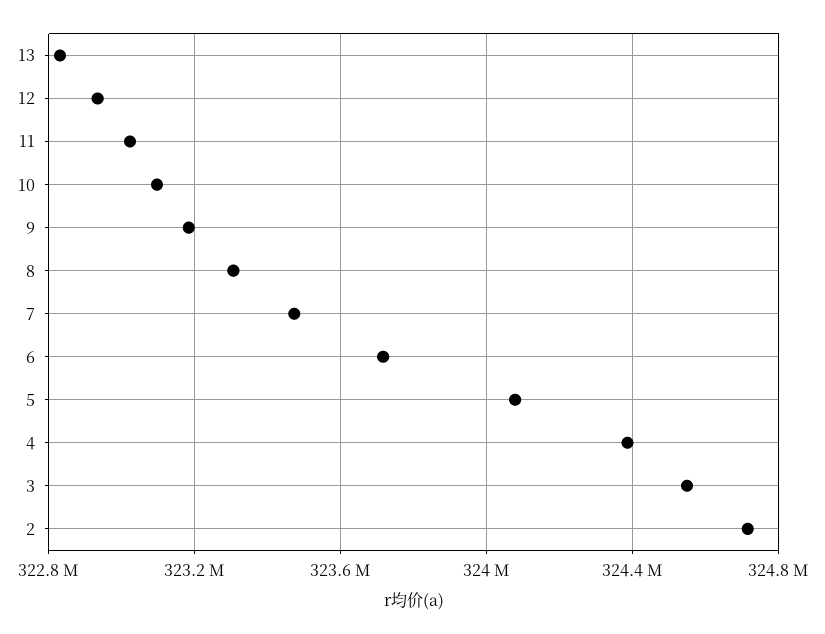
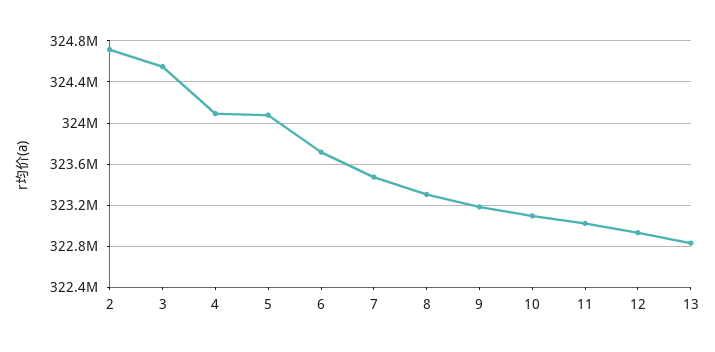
4: 324400000 -> 324100000

